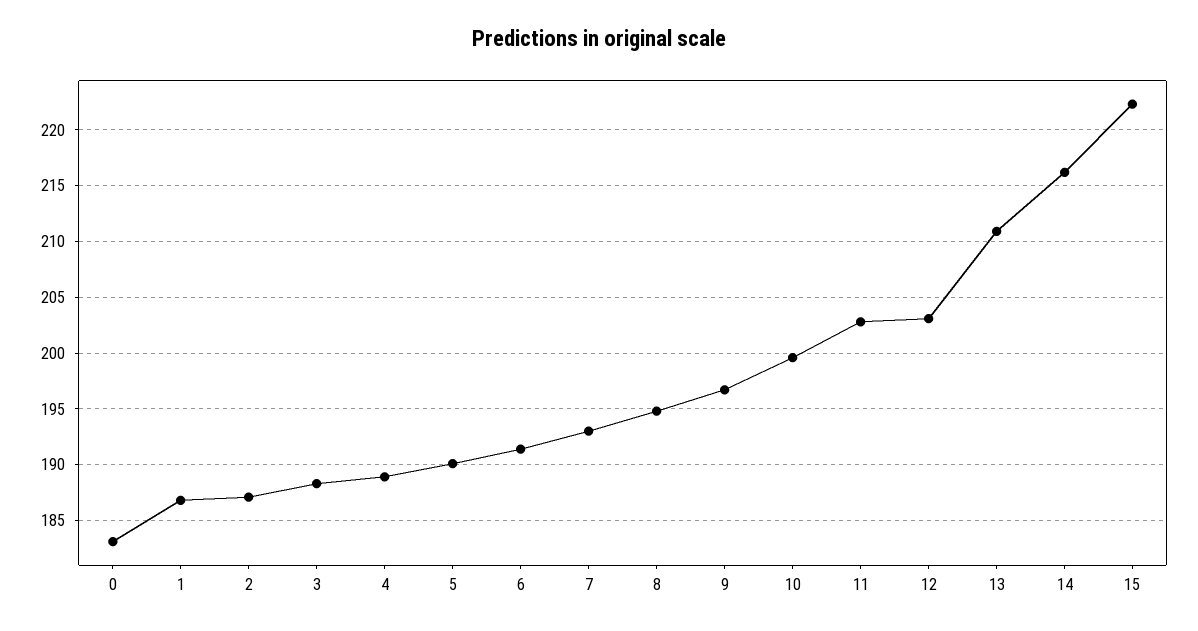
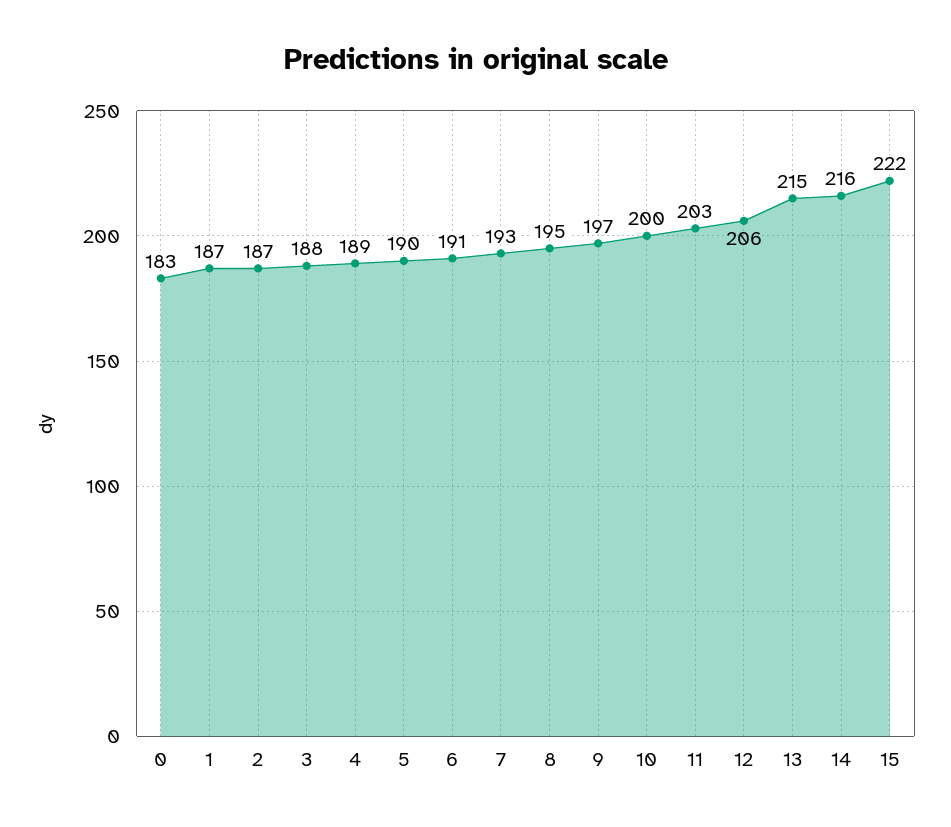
12: 203 -> 206
13: 211 -> 215

